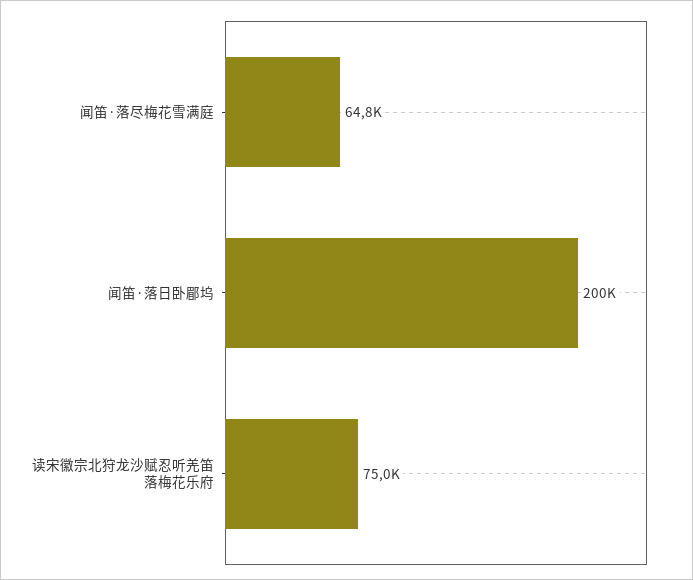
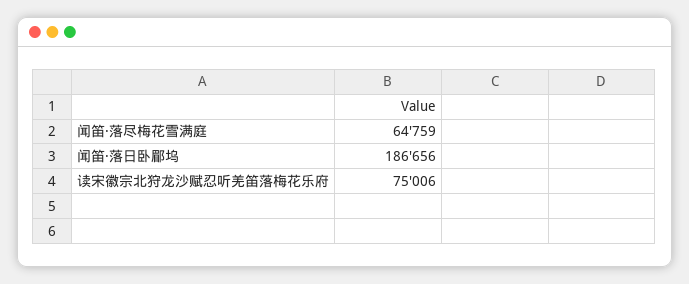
闻笛·落日卧郿坞: 200000 -> 186656

